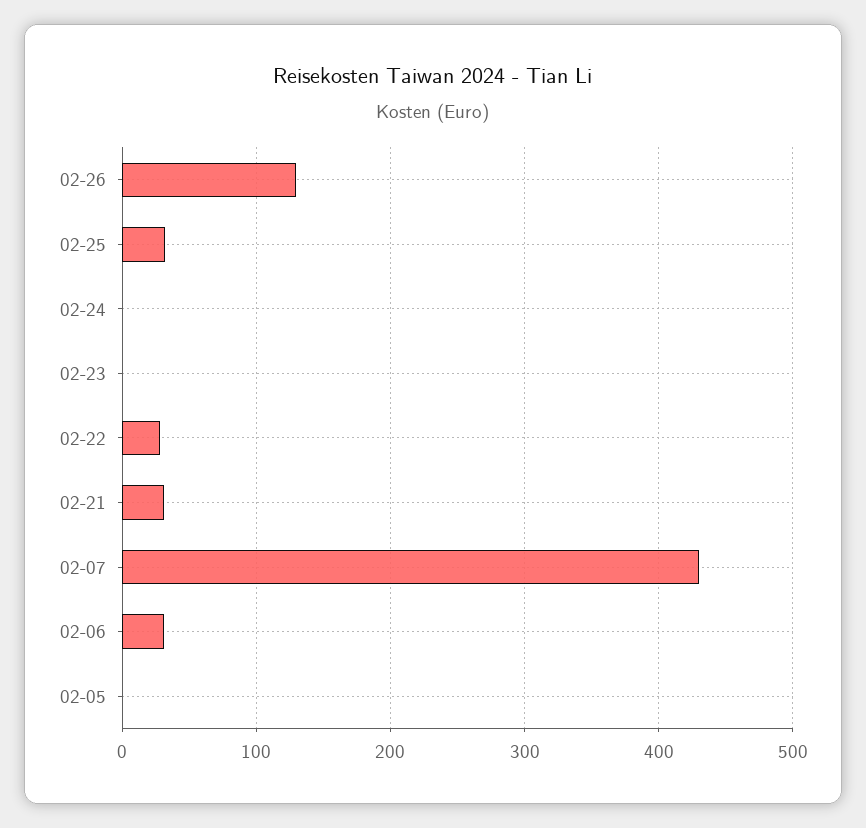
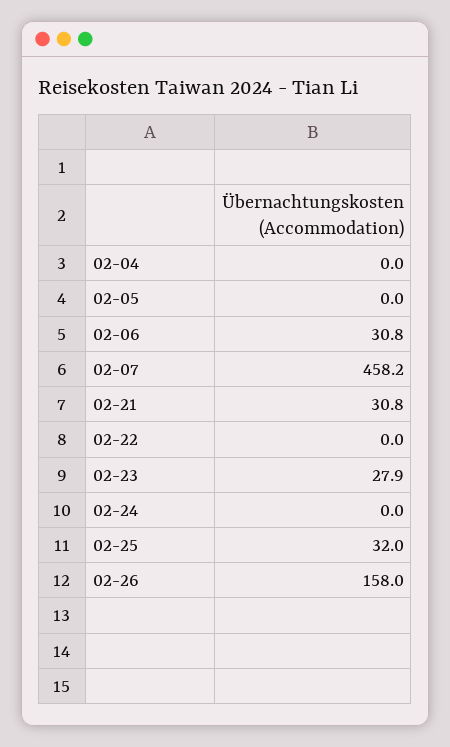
02-26: 130 -> 158
02-23: 0 -> 27.9
02-22: 30 -> 0
02-07: 430 -> 458.2
02-04: none -> 0

